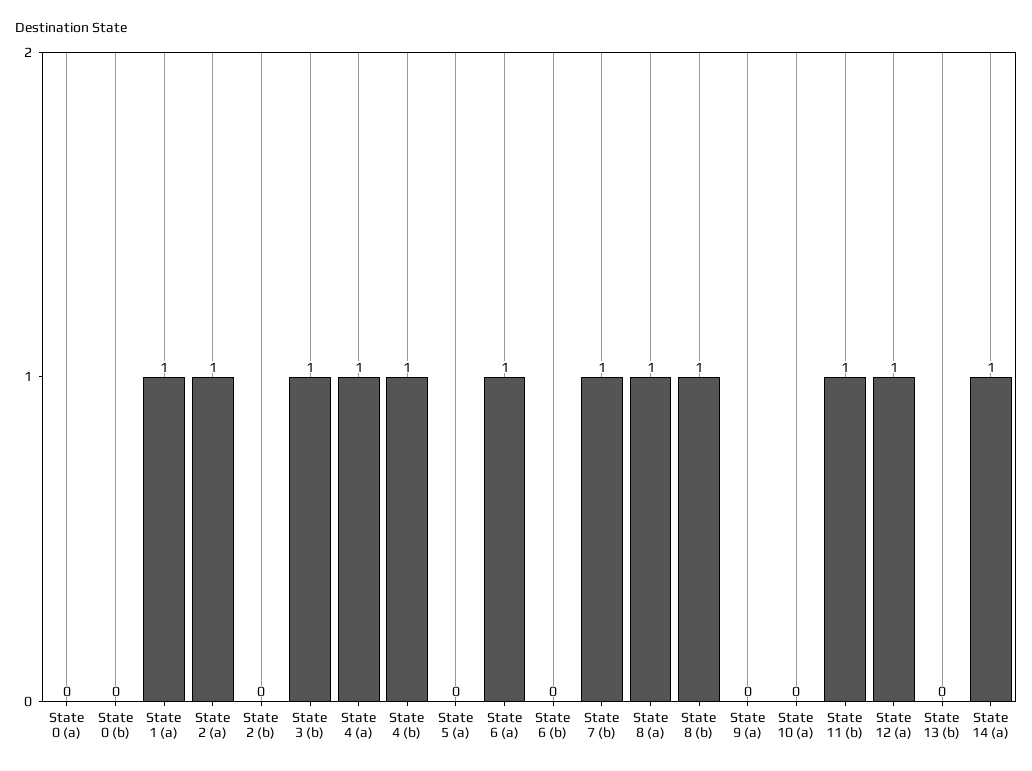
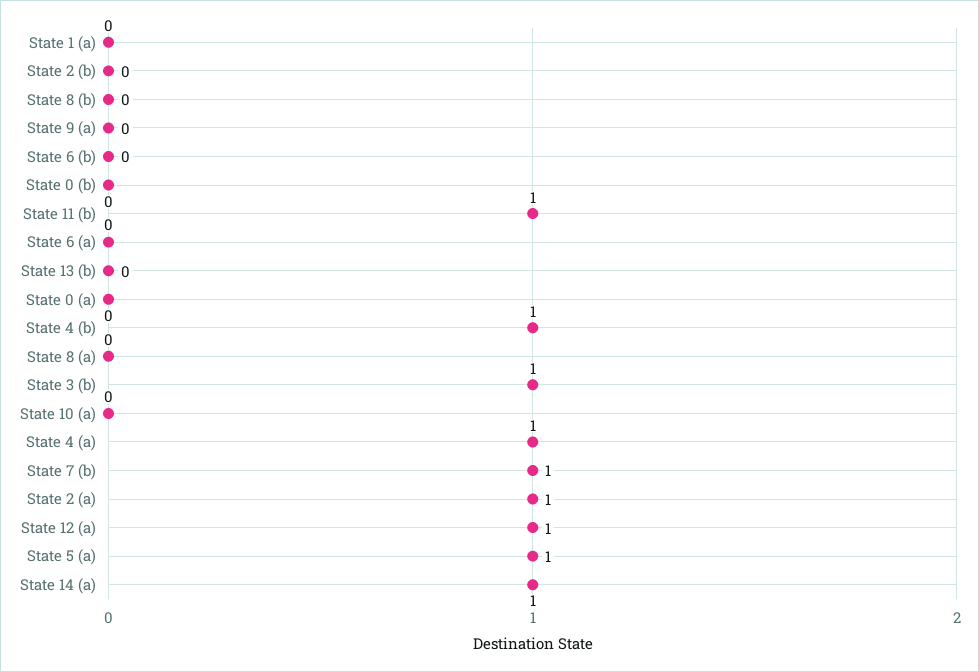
State 1 (a): 1 -> 0
State 5 (a): 0 -> 1
State 6 (a): 1 -> 0
State 8 (a): 1 -> 0
State 8 (b): 1 -> 0

